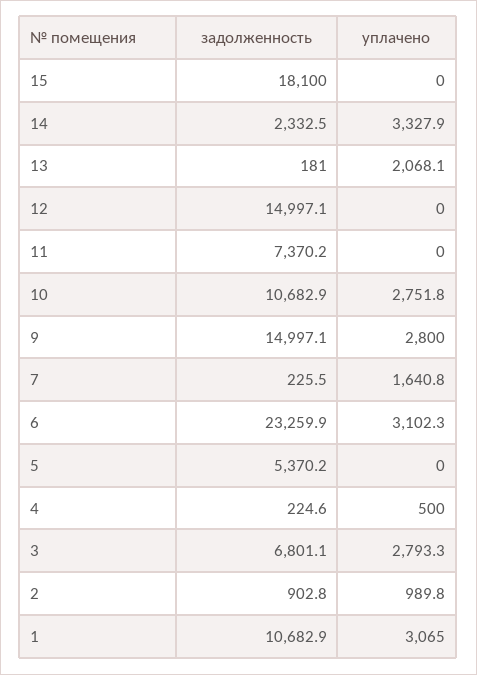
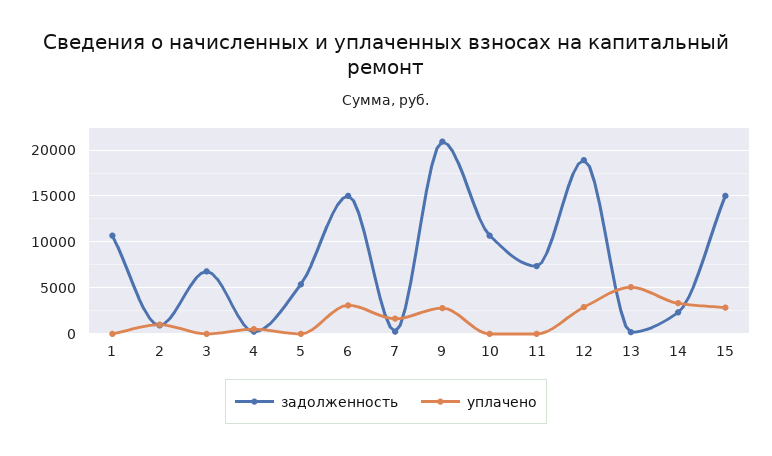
задолженность, 15: 18100 -> 15000
уплачено, 15: 0 -> 3000
уплачено, 13: 2068.1 -> 5000
задолженность, 12: 14997.1 -> 19000
уплачено, 12: 0 -> 3000
уплачено, 10: 2751.8 -> 0
задолженность, 9: 14997.1 -> 21000
задолженность, 6: 23259.9 -> 15000
уплачено, 3: 2793.3 -> 0
уплачено, 1: 3065 -> 0

